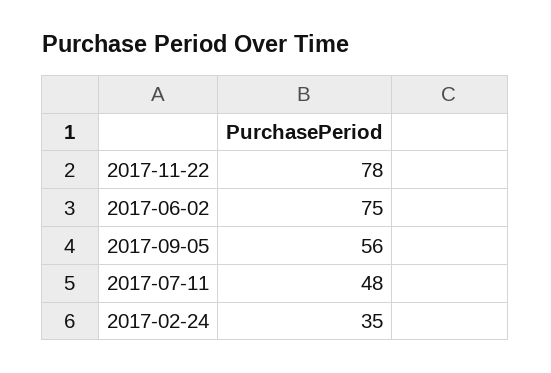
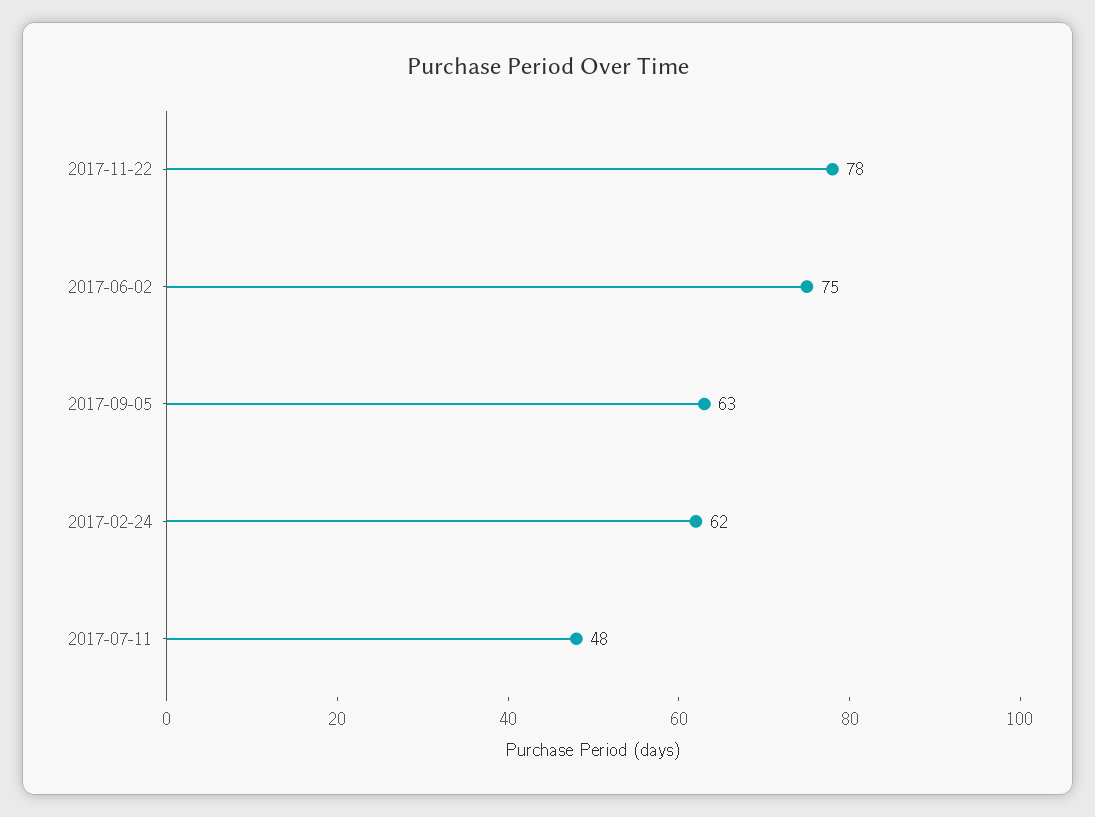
2017-09-05: 56 -> 63
2017-02-24: 35 -> 62

